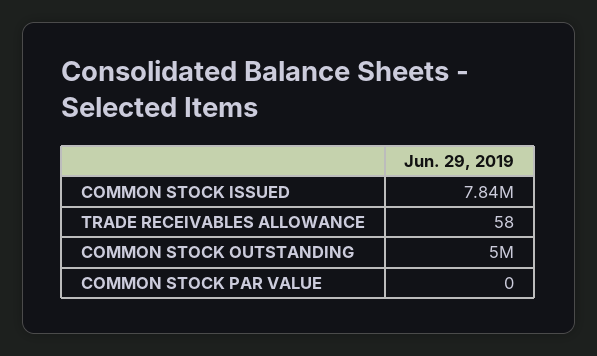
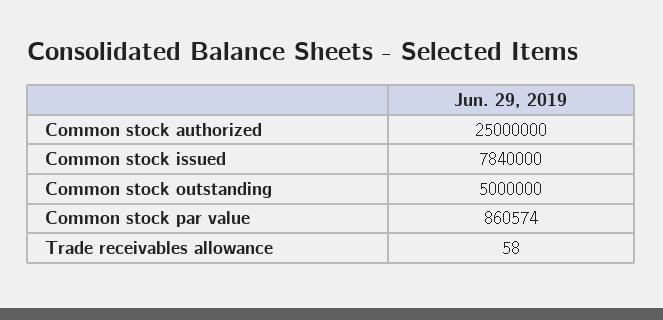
COMMON STOCK PAR VALUE: 0 -> 860574
Common stock authorized: none -> 25000000

